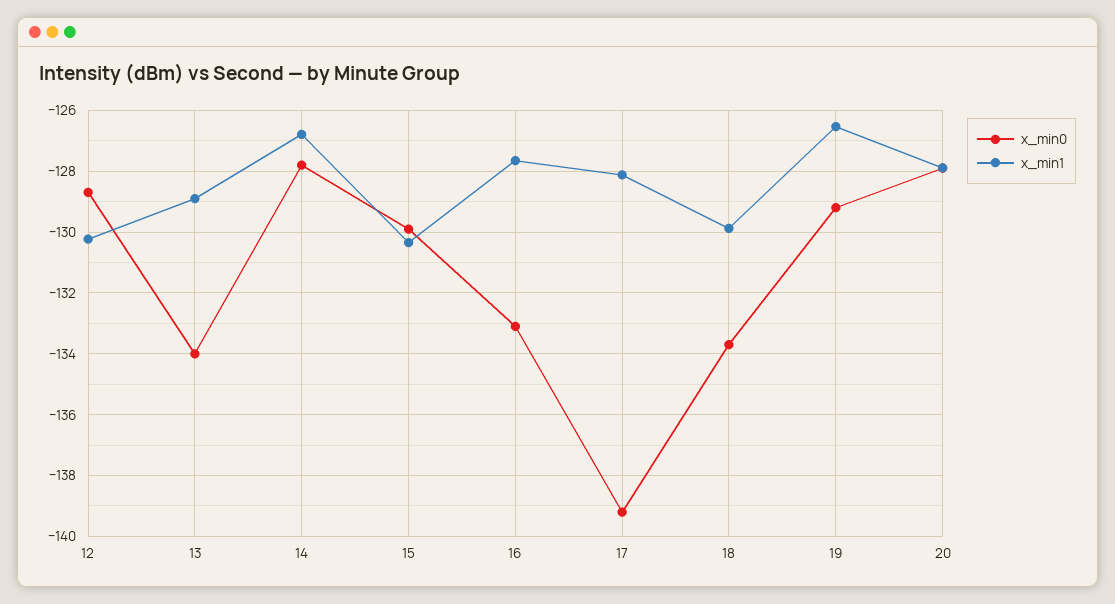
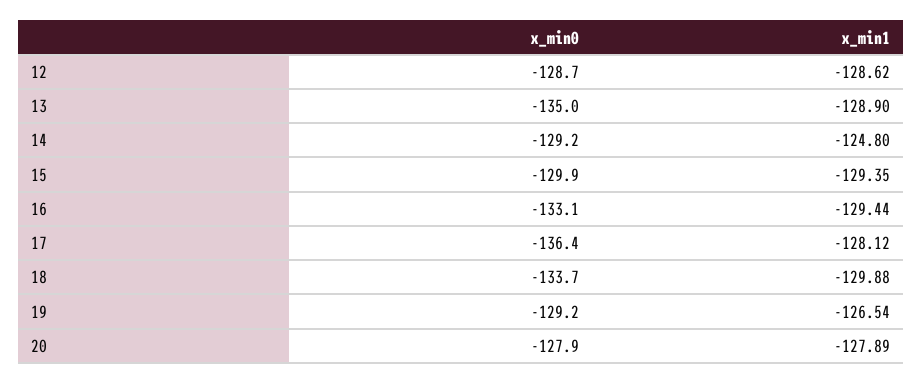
x_min1, 12: -130.2 -> -128.62
x_min0, 13: -134 -> -135
x_min0, 14: -127.8 -> -129.2
x_min1, 14: -126.8 -> -124.8
x_min1, 15: -130.4 -> -129.35
x_min1, 16: -127.6 -> -129.44
x_min0, 17: -139.2 -> -136.4

